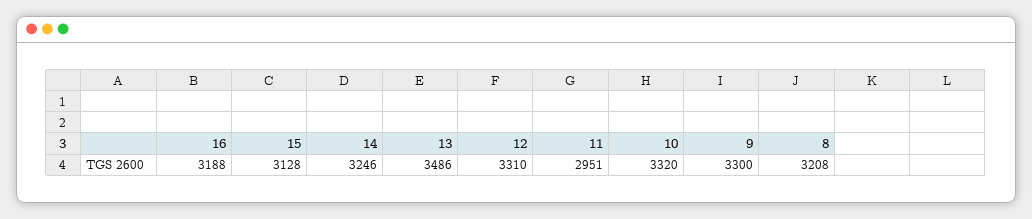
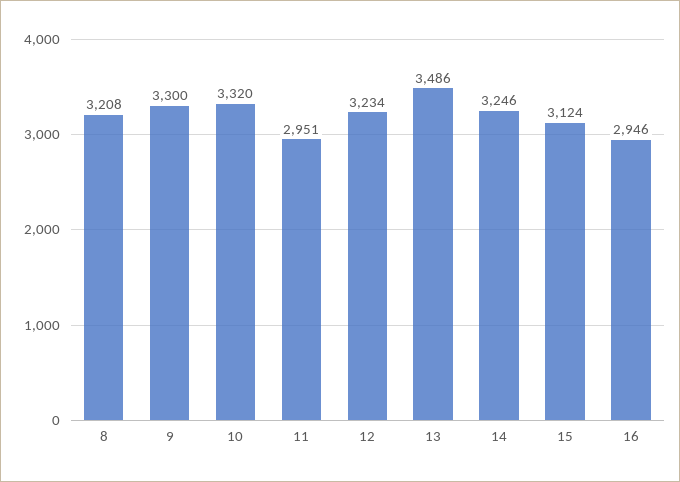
16: 3188 -> 2946
15: 3128 -> 3124
12: 3310 -> 3234

